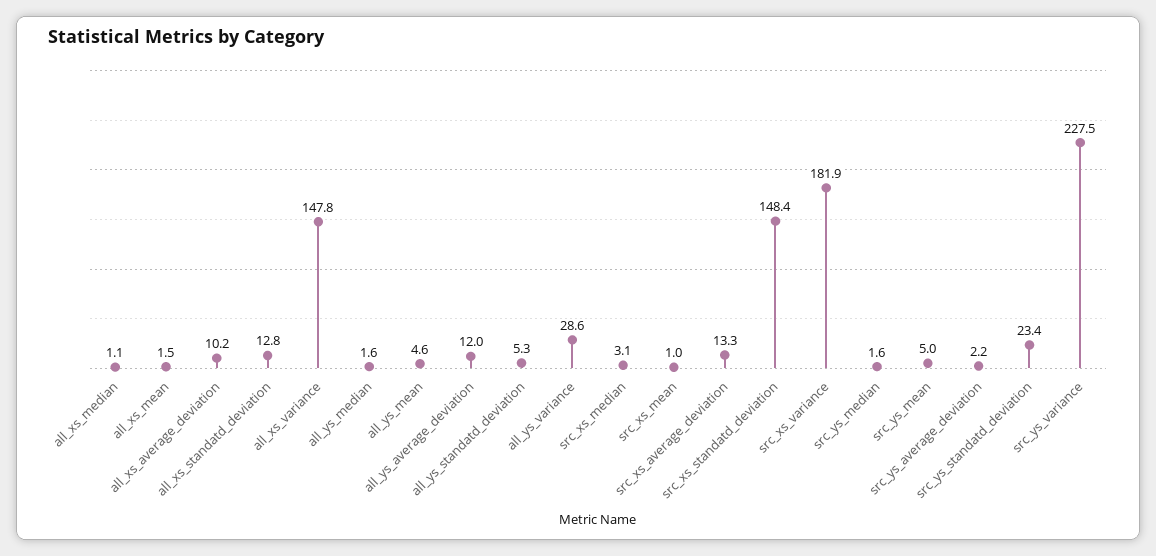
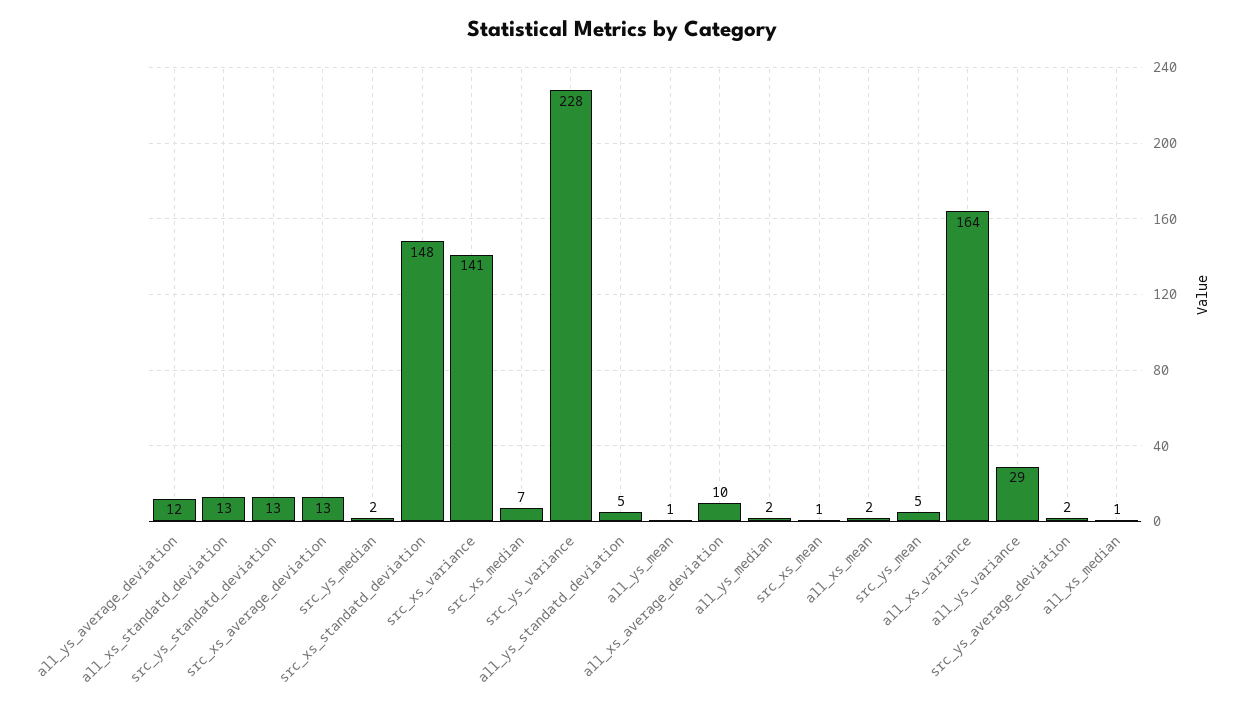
all_xs_variance: 147.8 -> 164
all_ys_mean: 4.6 -> 1
src_xs_median: 3.1 -> 7
src_xs_variance: 181.9 -> 141
src_ys_standatd_deviation: 23.4 -> 13

